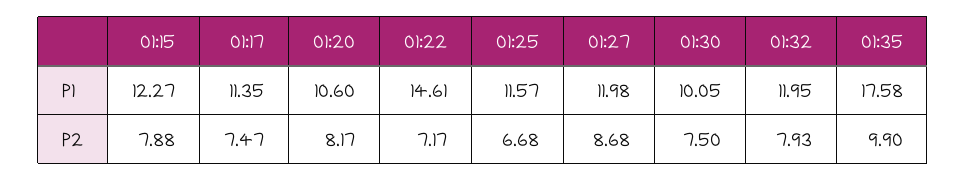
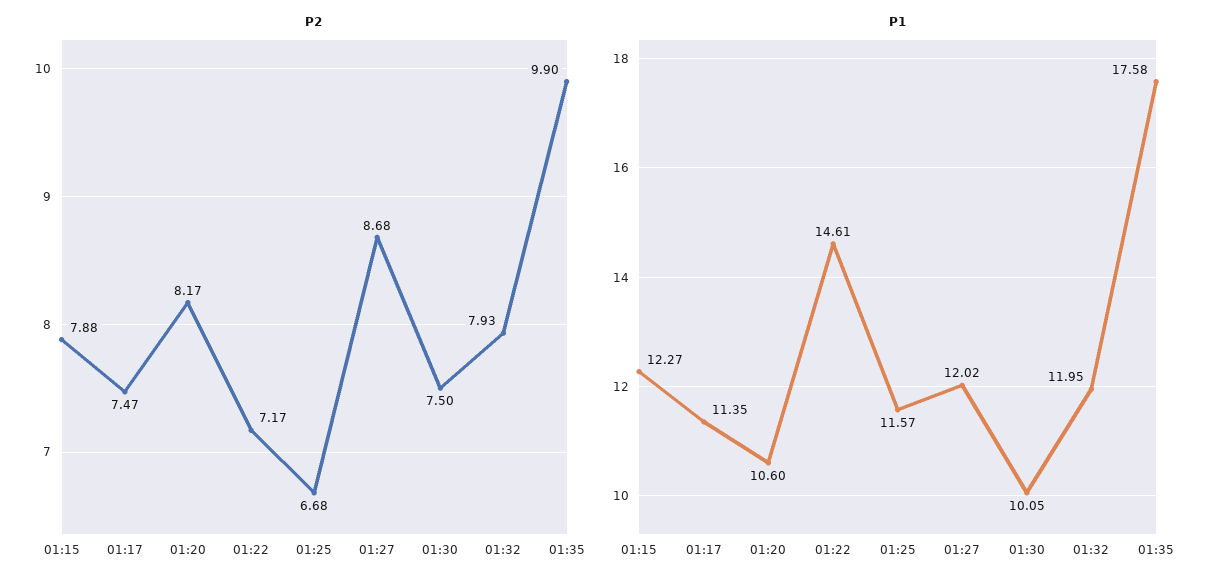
P1, 01:27: 11.98 -> 12.02

